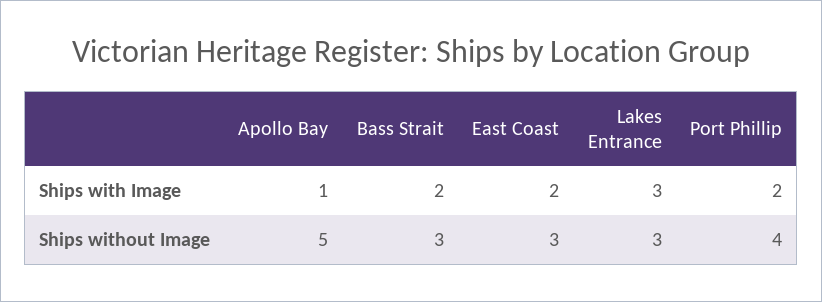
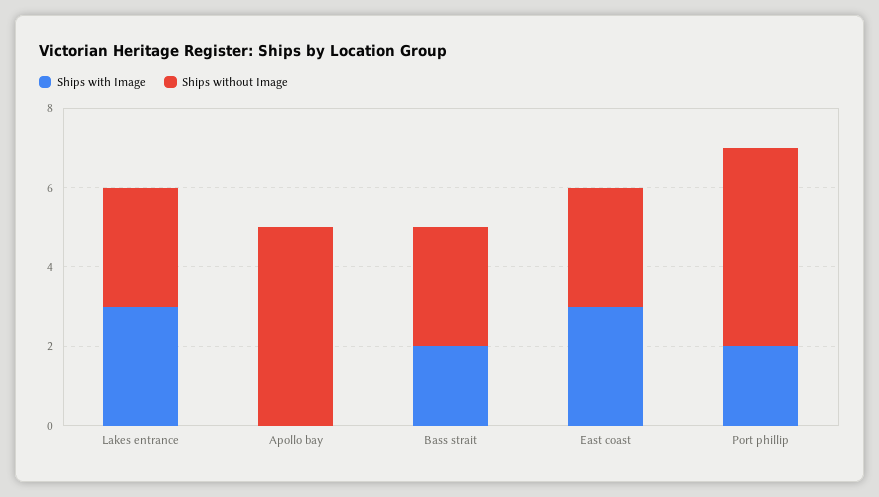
Ships with Image, Apollo Bay: 1 -> 0
Ships with Image, East Coast: 2 -> 3
Ships without Image, Port Phillip: 4 -> 5

